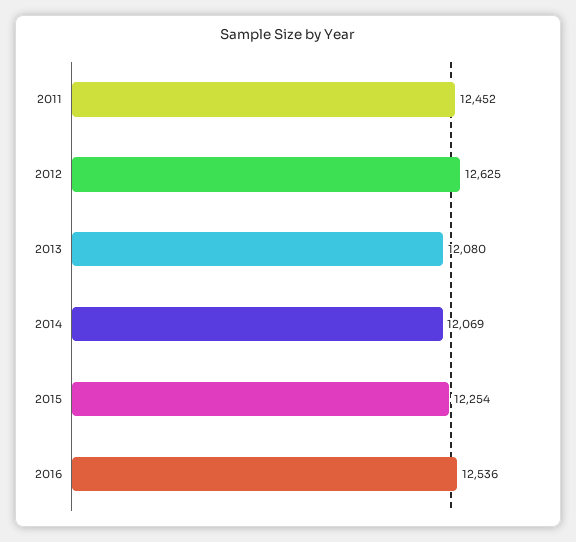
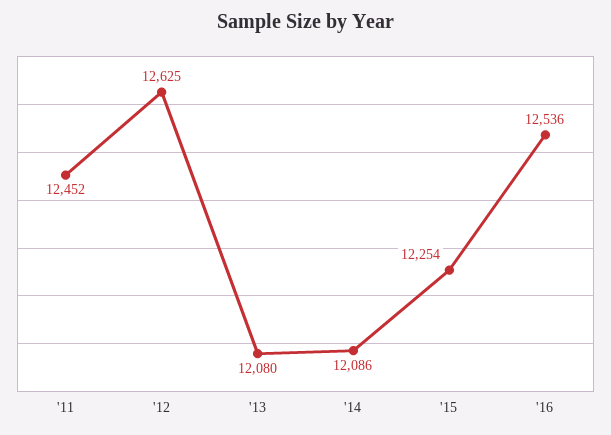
2014: 12069 -> 12086

